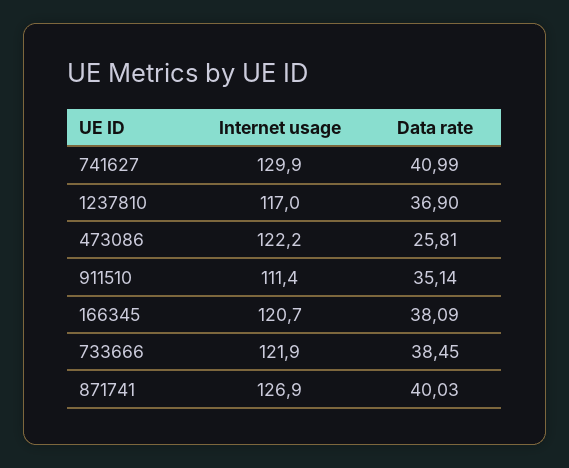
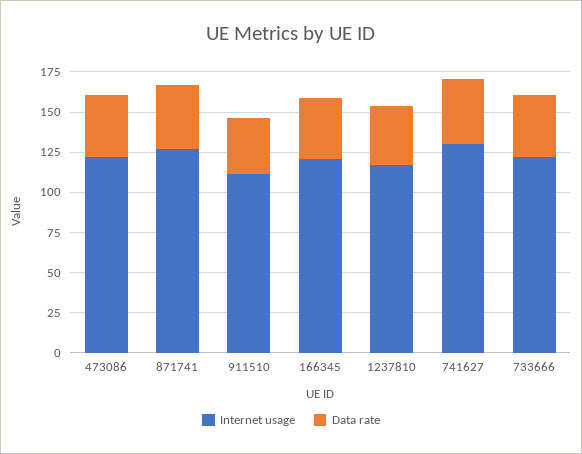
Data rate, 473086: 25.81 -> 40

